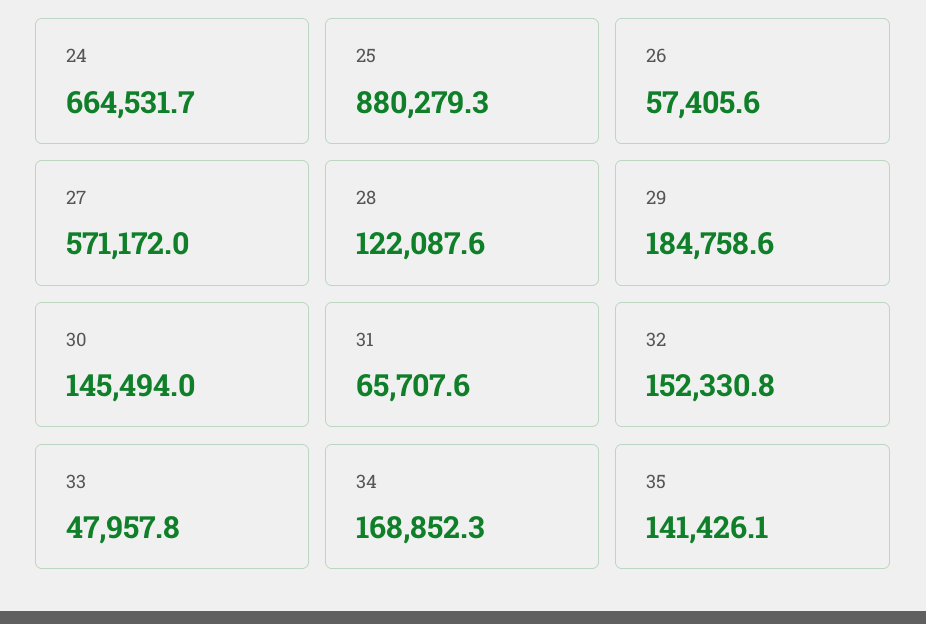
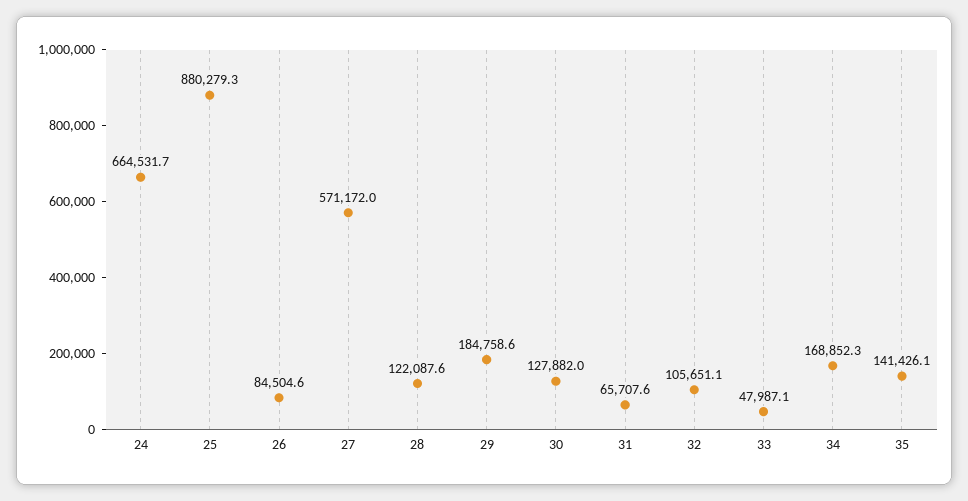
26: 57405.6 -> 84504.6
30: 145494 -> 127882
32: 152330.8 -> 105651.1
33: 47957.8 -> 47987.1

